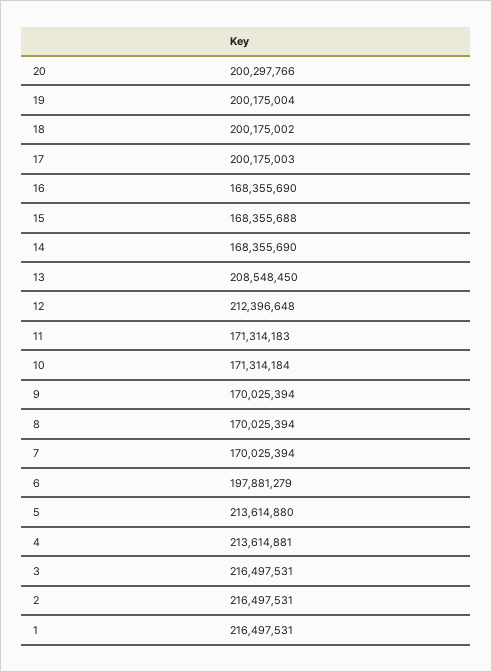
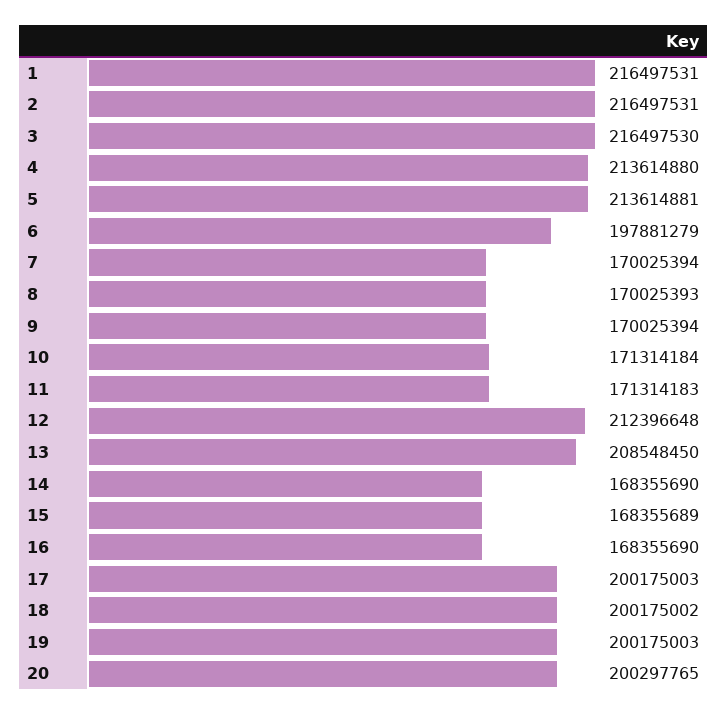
20: 200297766 -> 200297765
19: 200175004 -> 200175003
15: 168355688 -> 168355689
8: 170025394 -> 170025393
5: 213614880 -> 213614881
4: 213614881 -> 213614880
3: 216497531 -> 216497530

